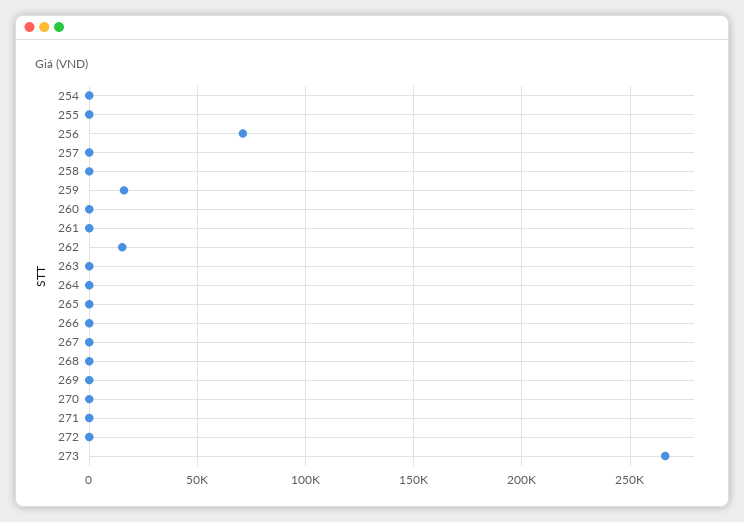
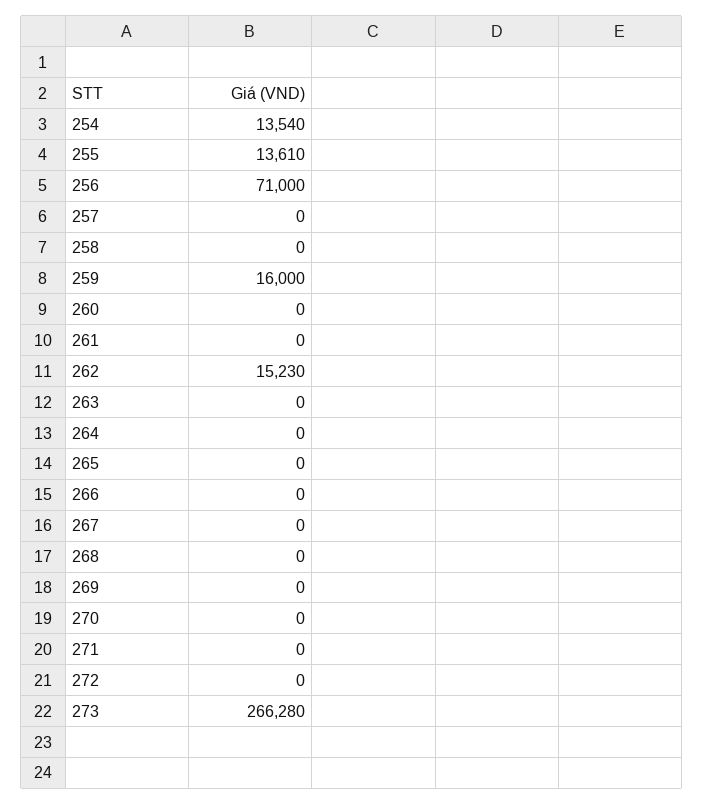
254: 0 -> 13540
255: 0 -> 13610

